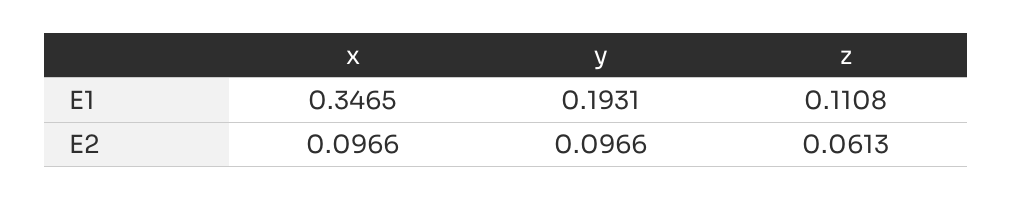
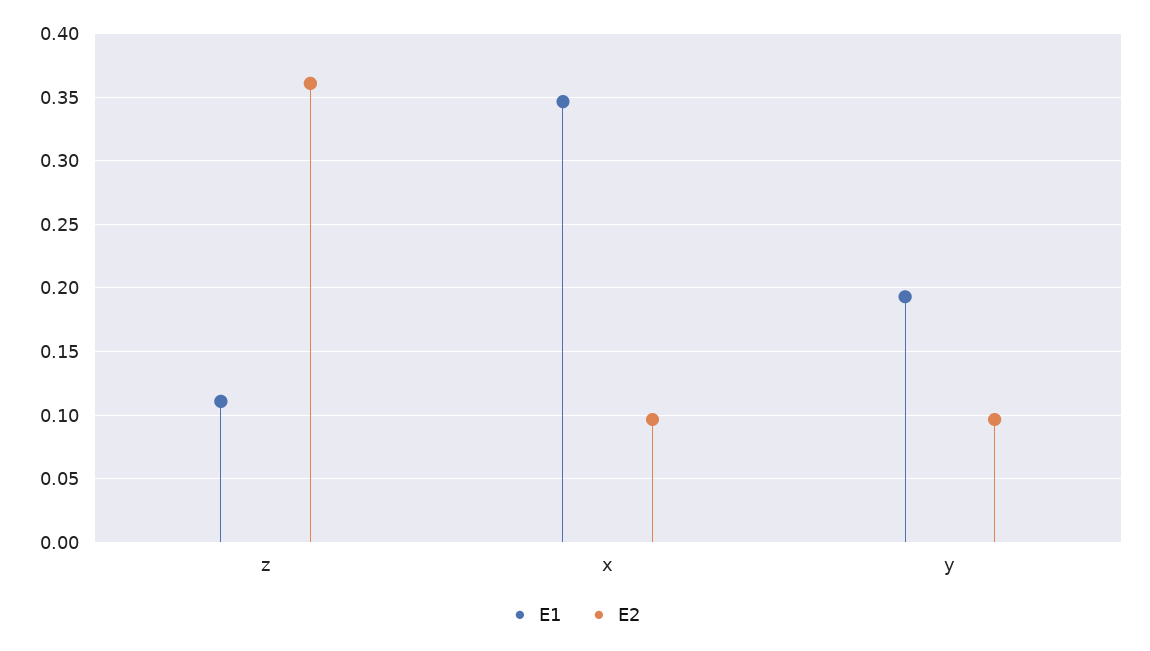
E2, z: 0.0613 -> 0.36

